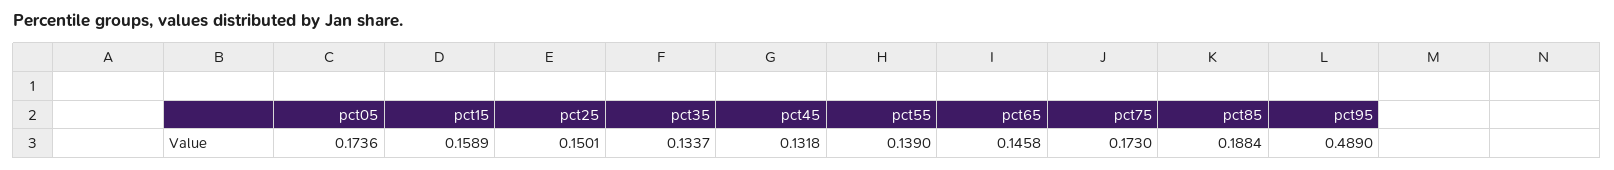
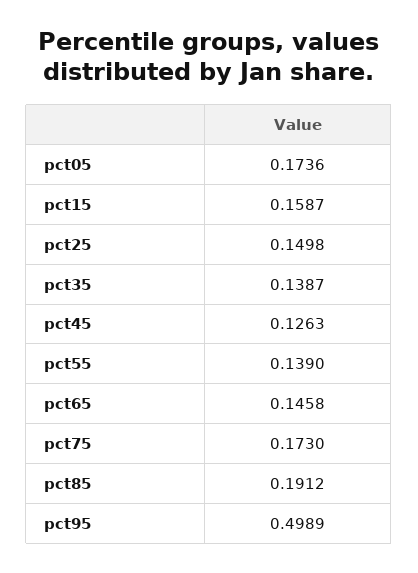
pct15: 0.1589 -> 0.1587
pct25: 0.1501 -> 0.1498
pct35: 0.1337 -> 0.1387
pct45: 0.1318 -> 0.1263
pct85: 0.1884 -> 0.1912
pct95: 0.489 -> 0.4989

